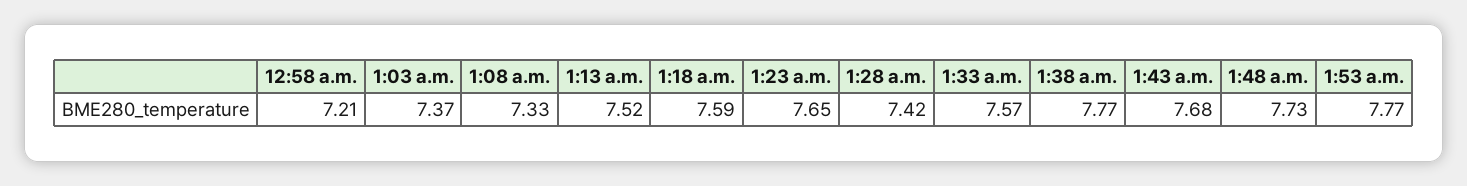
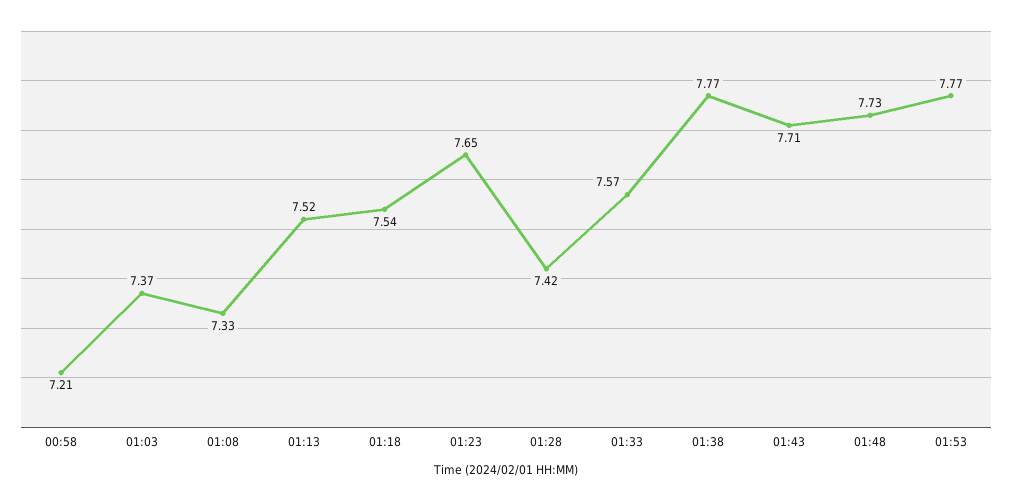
1:18 a.m.: 7.59 -> 7.54
1:43 a.m.: 7.68 -> 7.71

